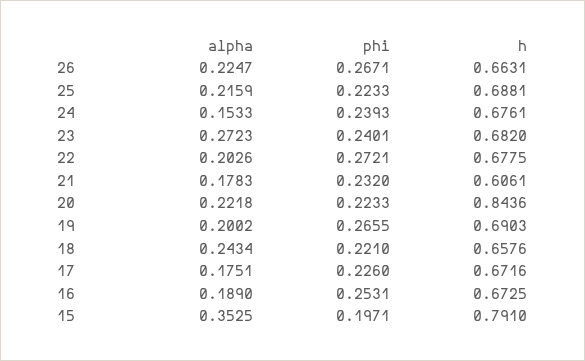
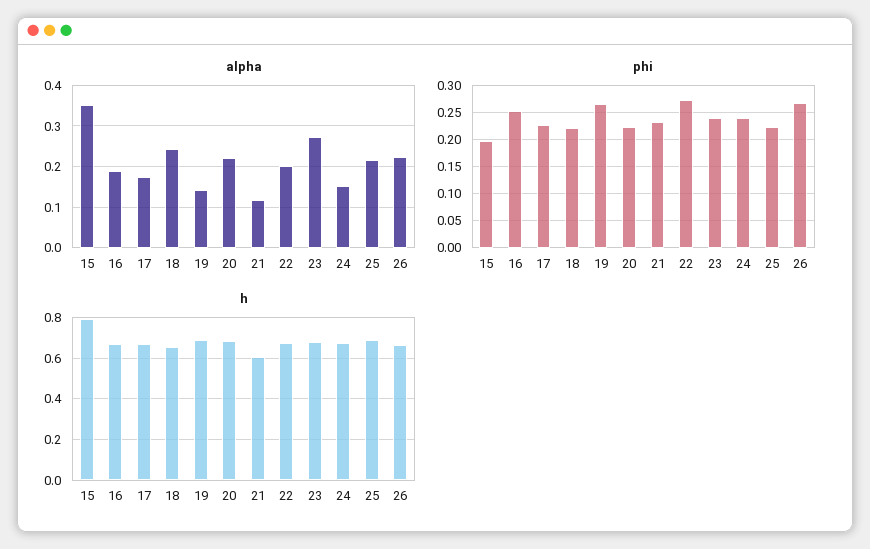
alpha, 21: 0.1783 -> 0.12
h, 20: 0.8436 -> 0.7
alpha, 19: 0.2002 -> 0.14

